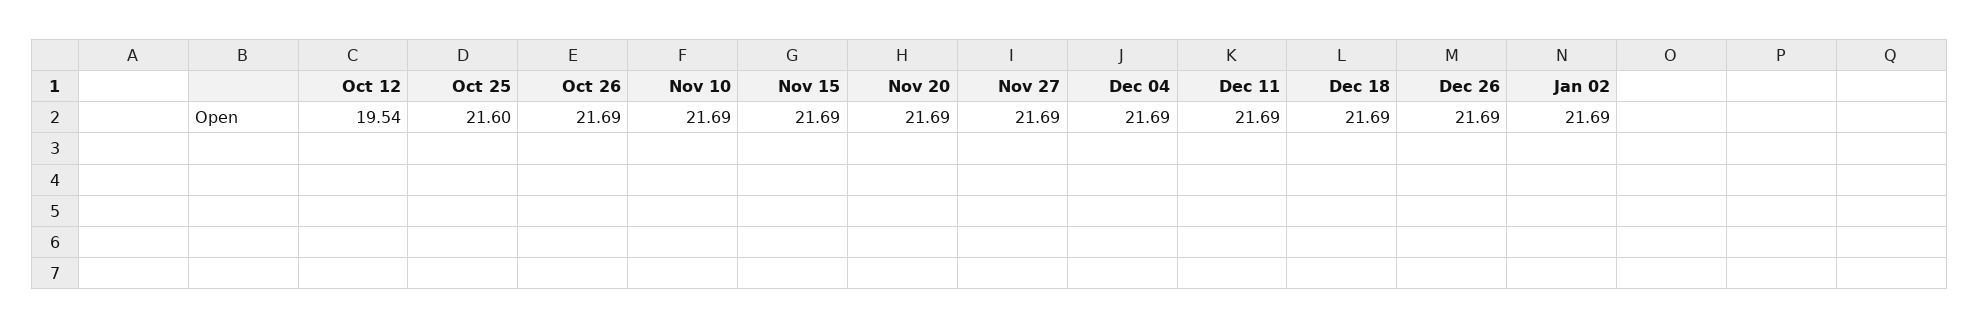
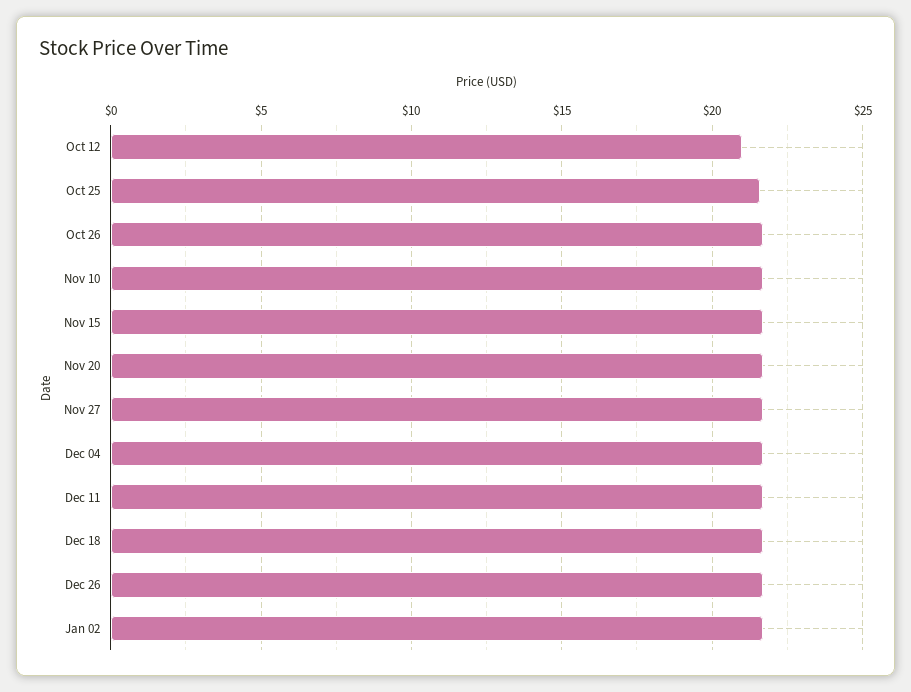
Oct 12: 19.54 -> 21

